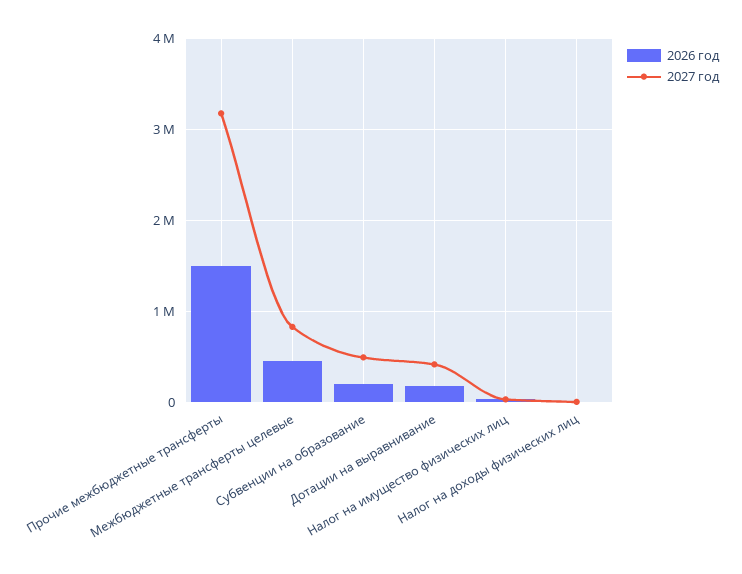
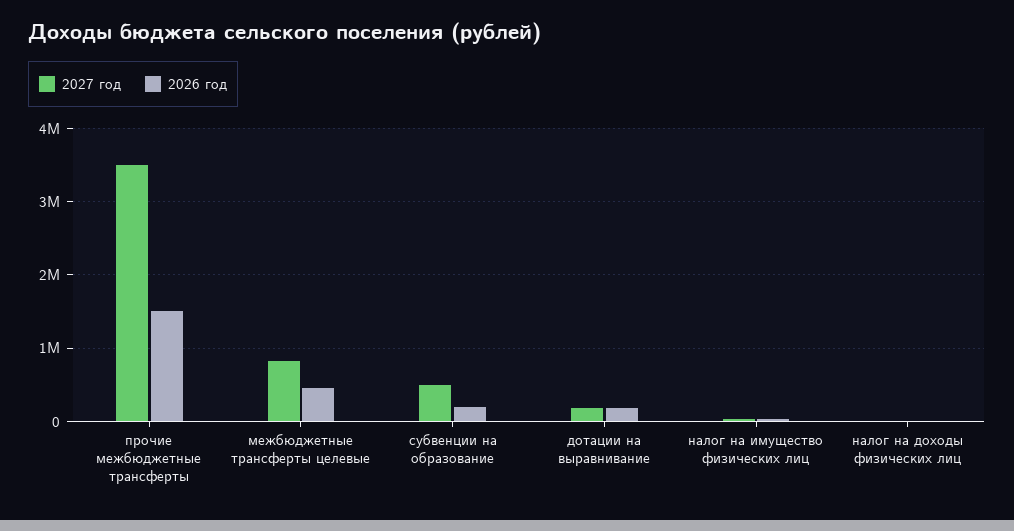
2027 год, Прочие межбюджетные трансферты: 3200000 -> 3500000
2027 год, Дотации на выравнивание: 400000 -> 200000

